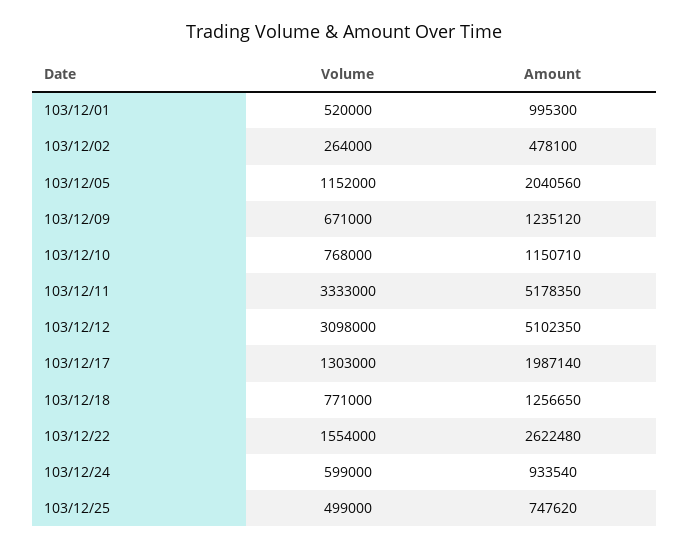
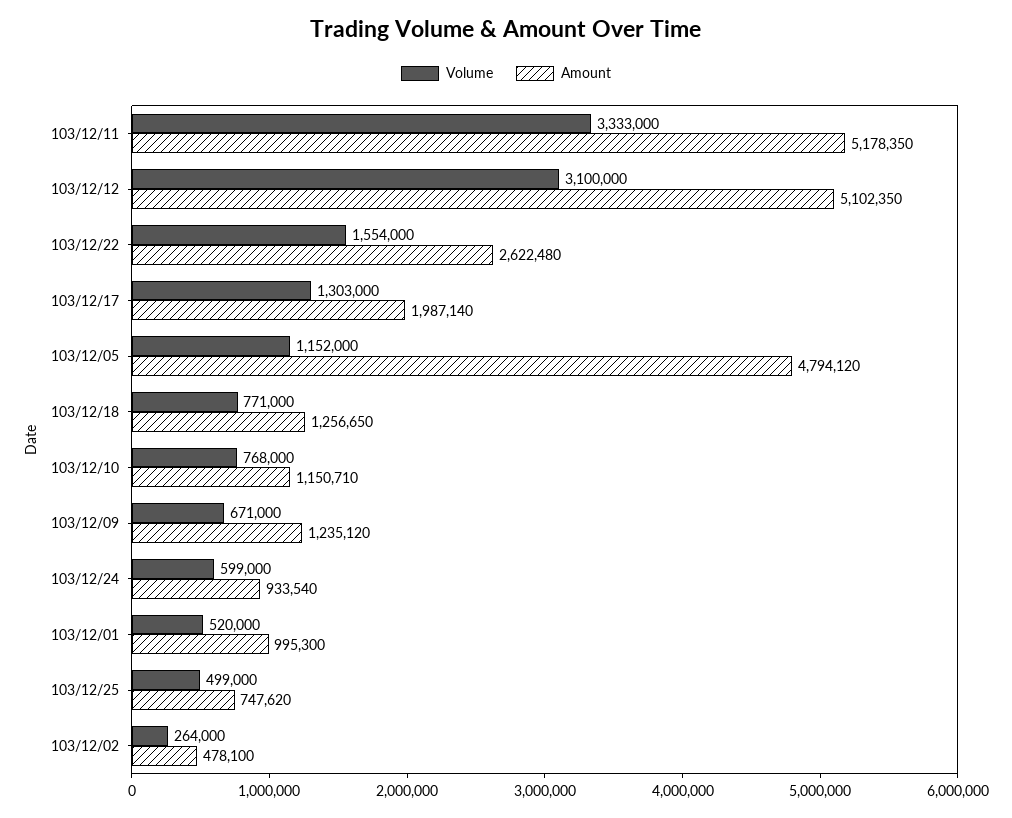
Amount, 103/12/05: 2040560 -> 4794120
Volume, 103/12/12: 3098000 -> 3100000

